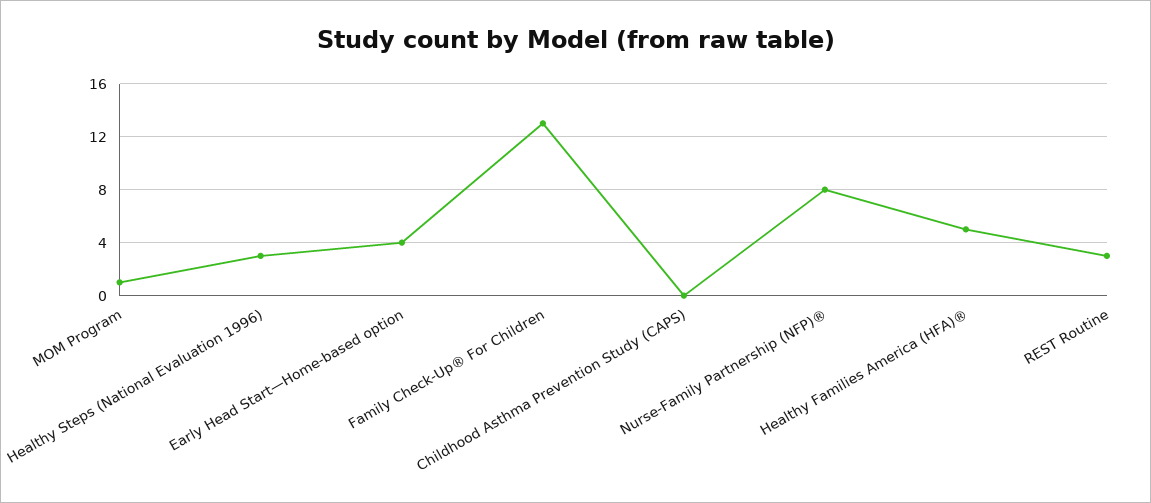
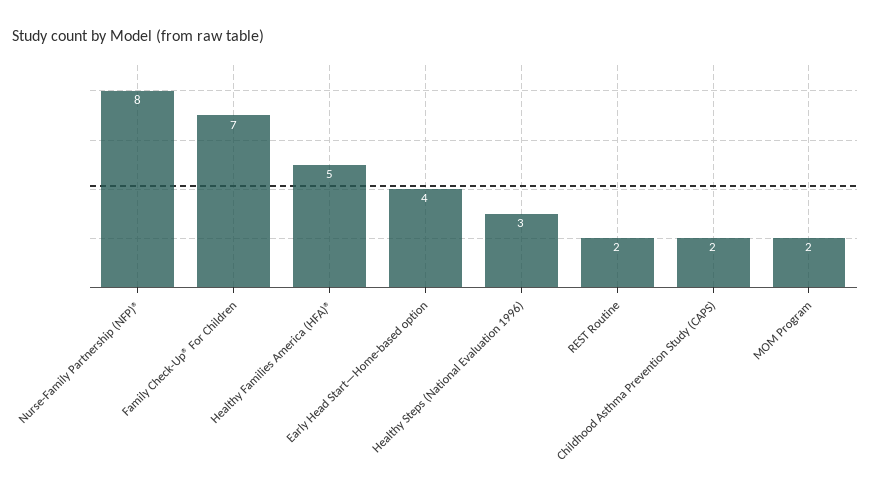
MOM Program: 1 -> 2
Family Check-Up® For Children: 13 -> 7
Childhood Asthma Prevention Study (CAPS): 0 -> 2
REST Routine: 3 -> 2

